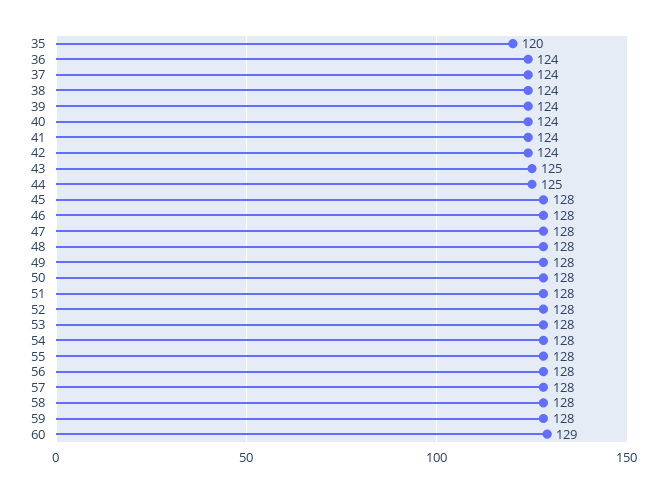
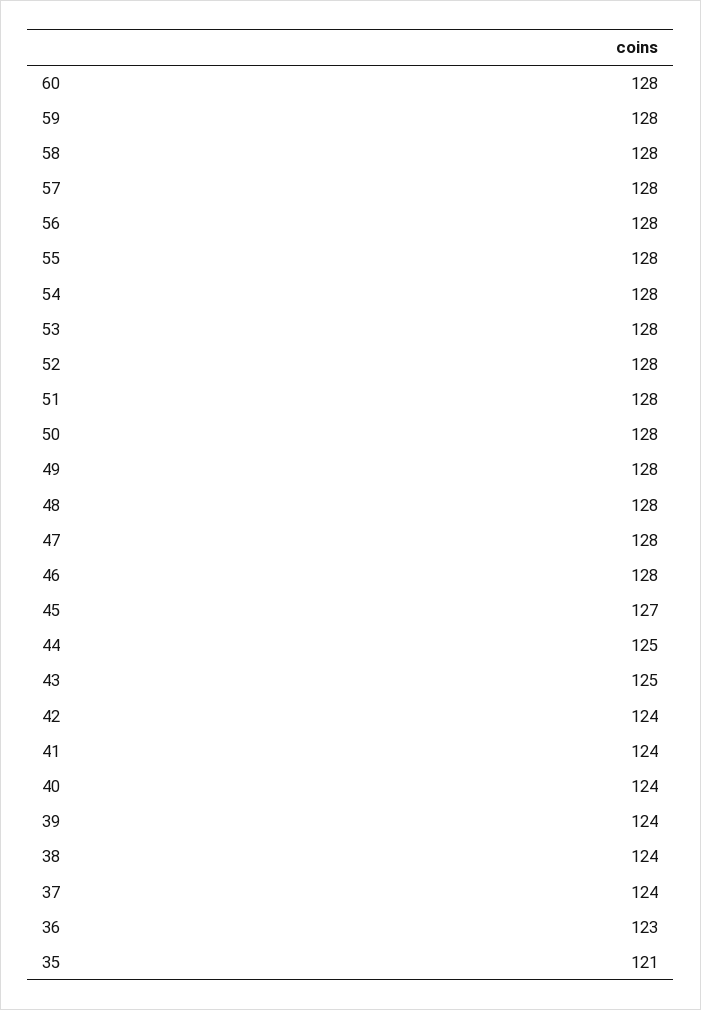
35: 120 -> 121
36: 124 -> 123
45: 128 -> 127
60: 129 -> 128

